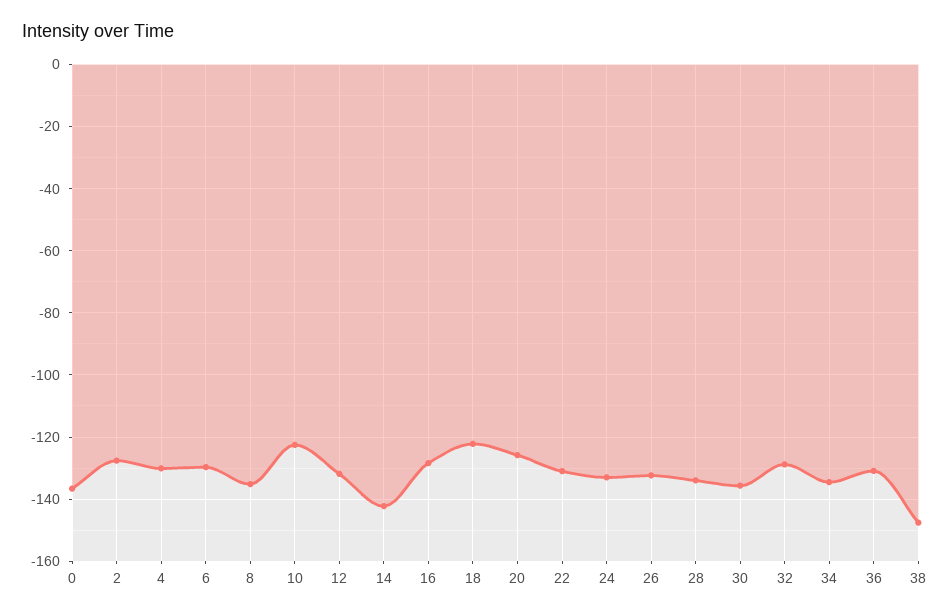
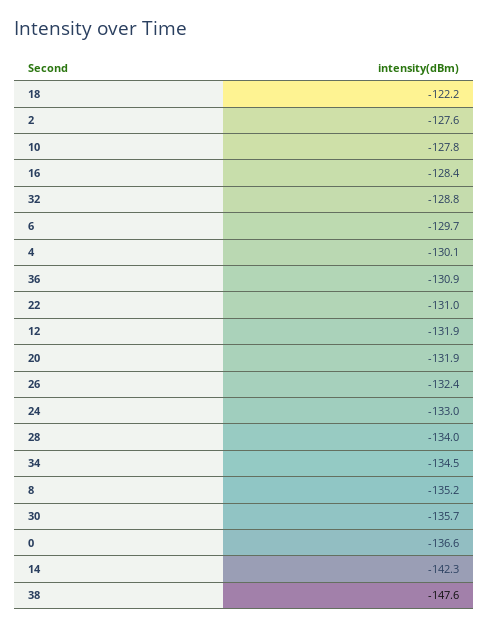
10: -122 -> -127.8
20: -126 -> -131.9

